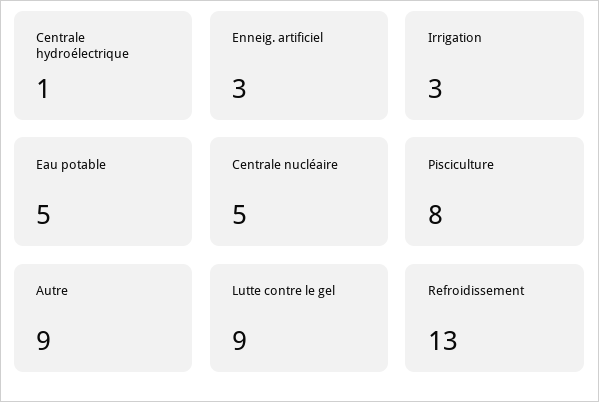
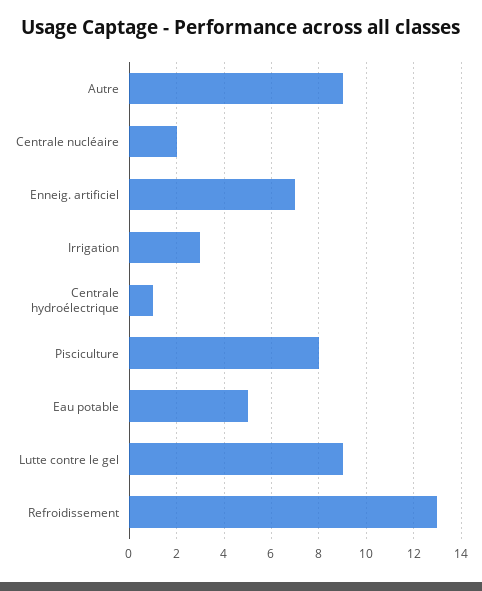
Enneig. artificiel: 3 -> 7
Centrale nucléaire: 5 -> 2

